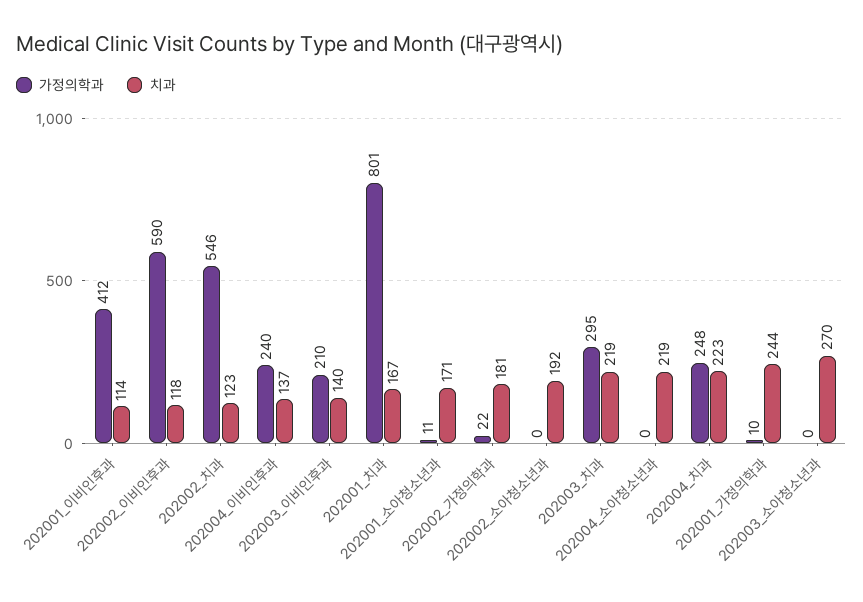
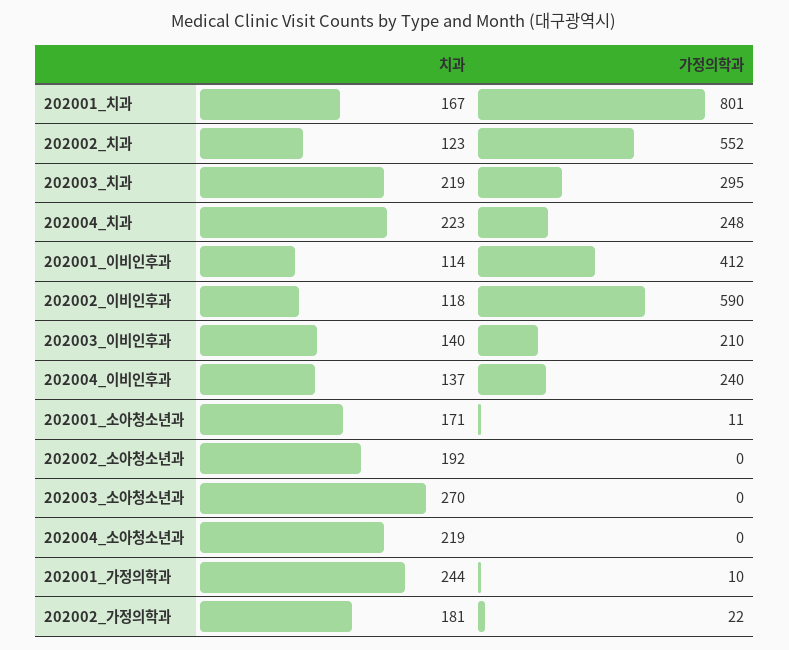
가정의학과, 202002_치과: 546 -> 552

